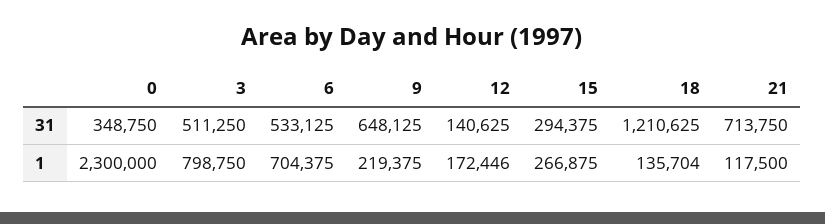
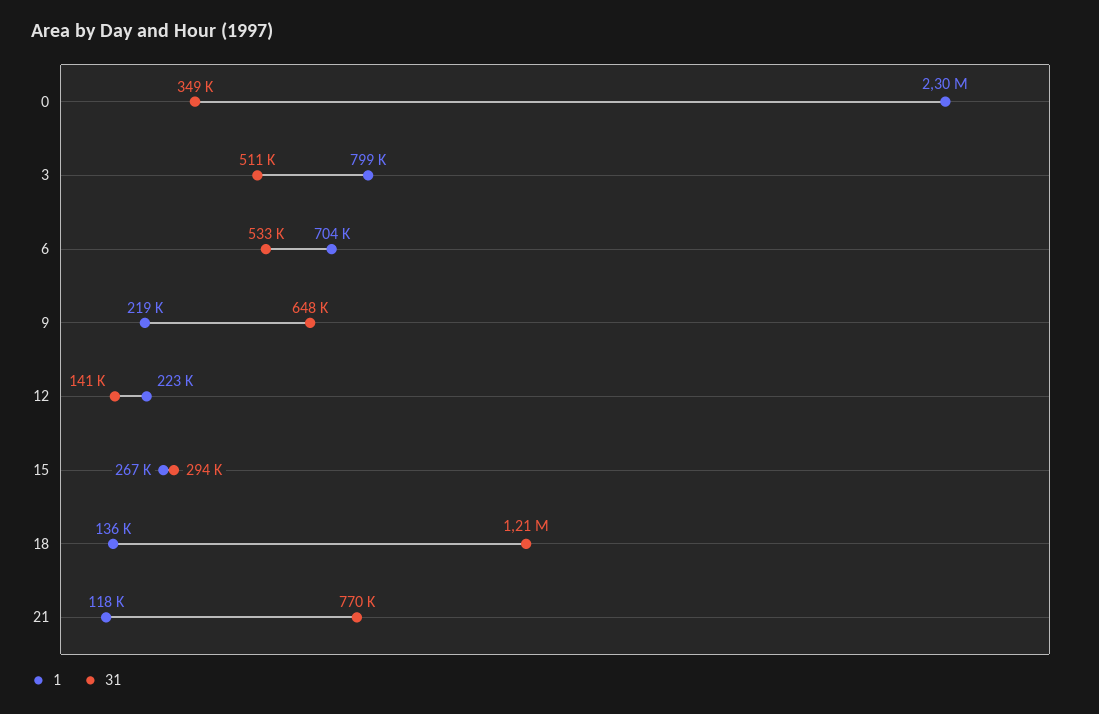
31, 21: 713750 -> 770000
1, 12: 172446 -> 223000

